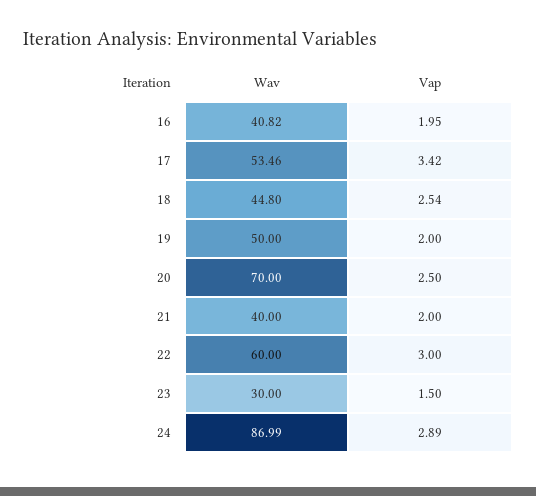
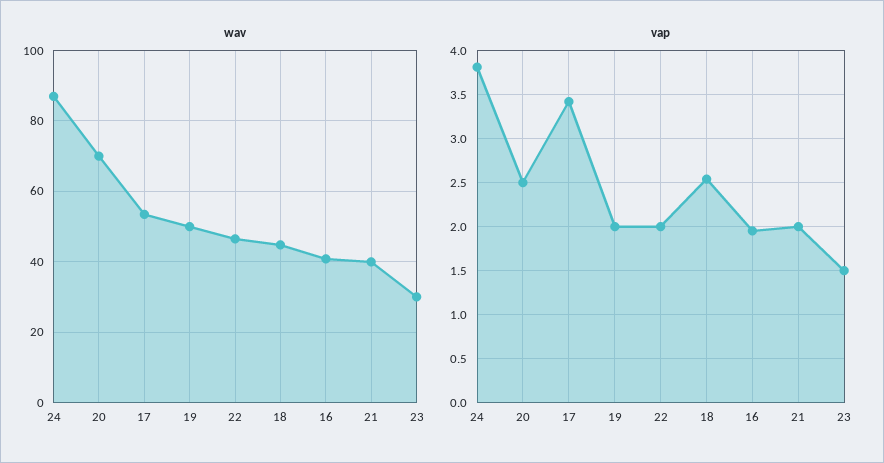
Wav, 22: 60 -> 46
Vap, 22: 3 -> 2
Vap, 24: 2.89 -> 3.8

